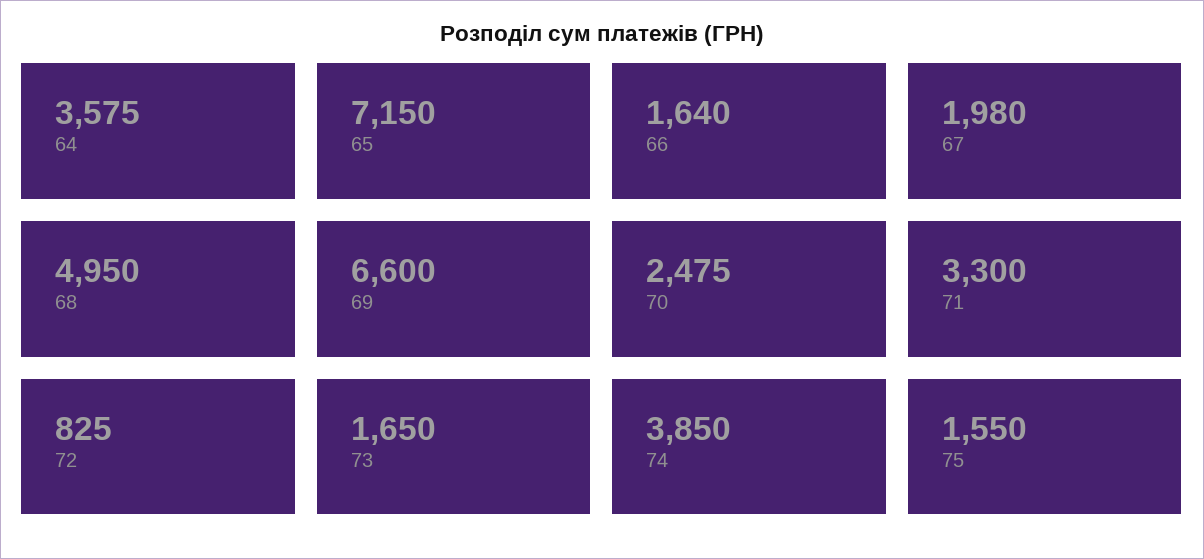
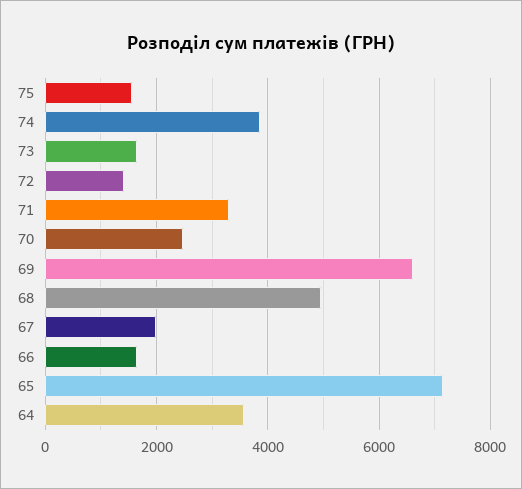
72: 825 -> 1400

